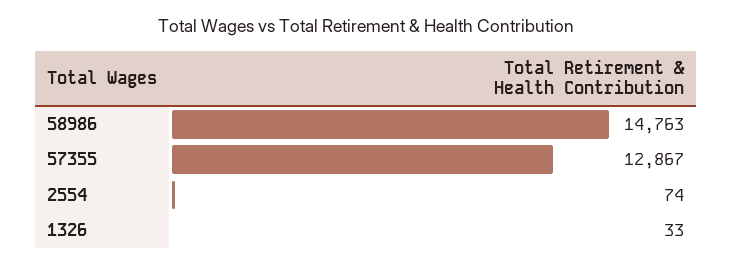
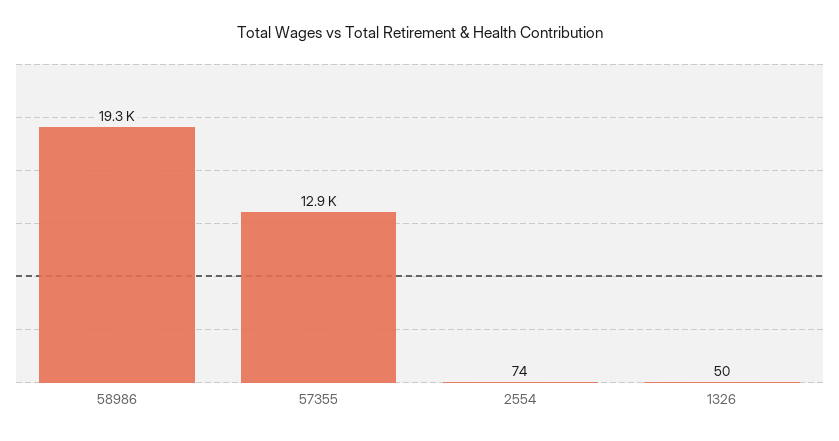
58986: 14763 -> 19300
1326: 33 -> 50

